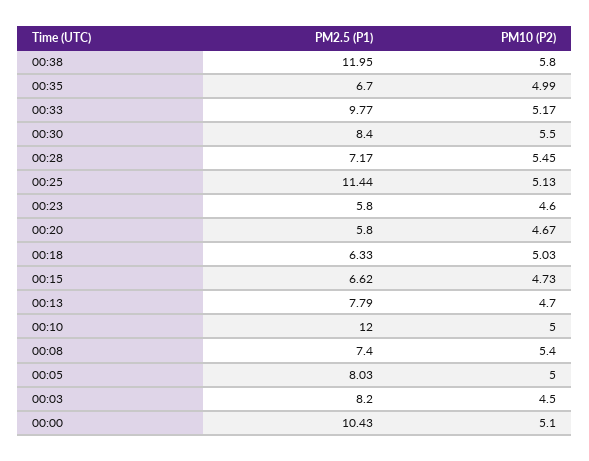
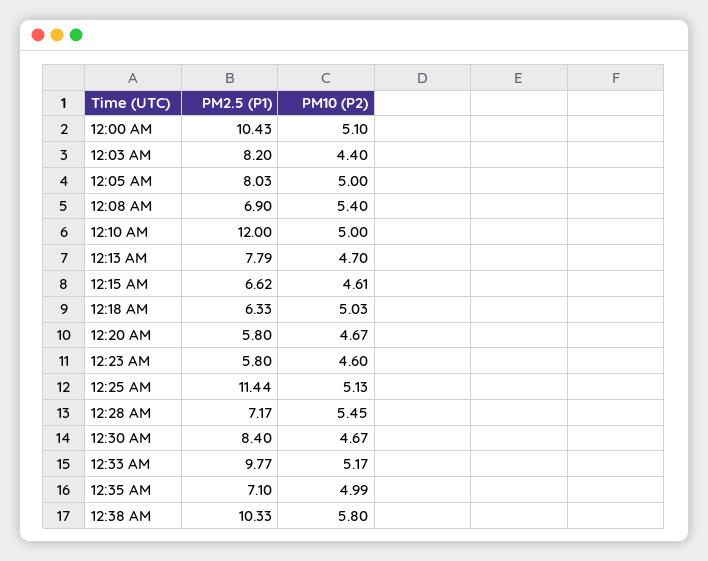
PM2.5 (P1), 00:38: 11.95 -> 10.33
PM2.5 (P1), 00:35: 6.7 -> 7.1
PM10 (P2), 00:30: 5.5 -> 4.67
PM10 (P2), 00:15: 4.73 -> 4.61
PM2.5 (P1), 00:08: 7.4 -> 6.9
PM10 (P2), 00:03: 4.5 -> 4.4

